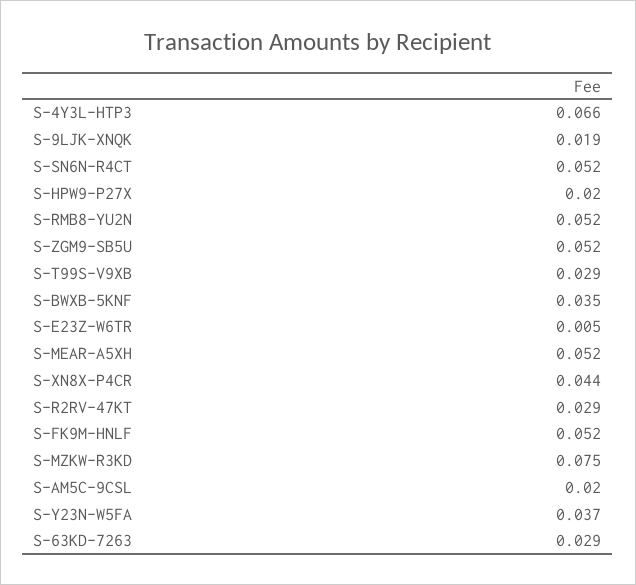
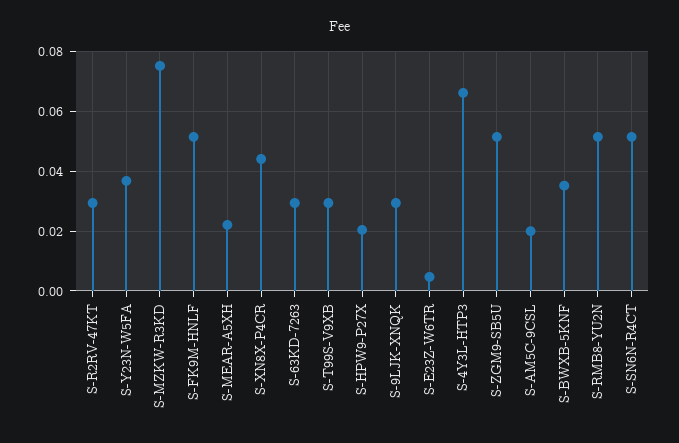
S-9LJK-XNQK: 0.019 -> 0.03
S-MEAR-A5XH: 0.052 -> 0.0225

